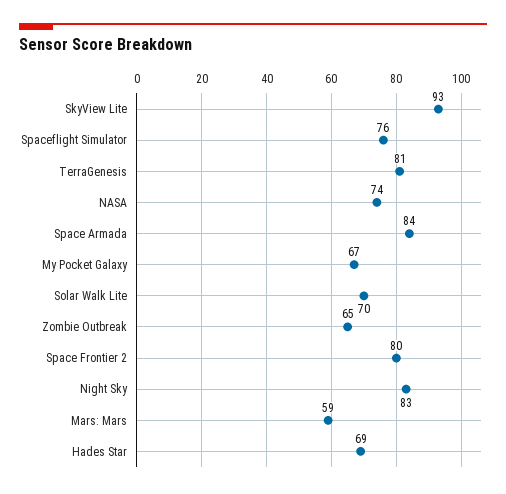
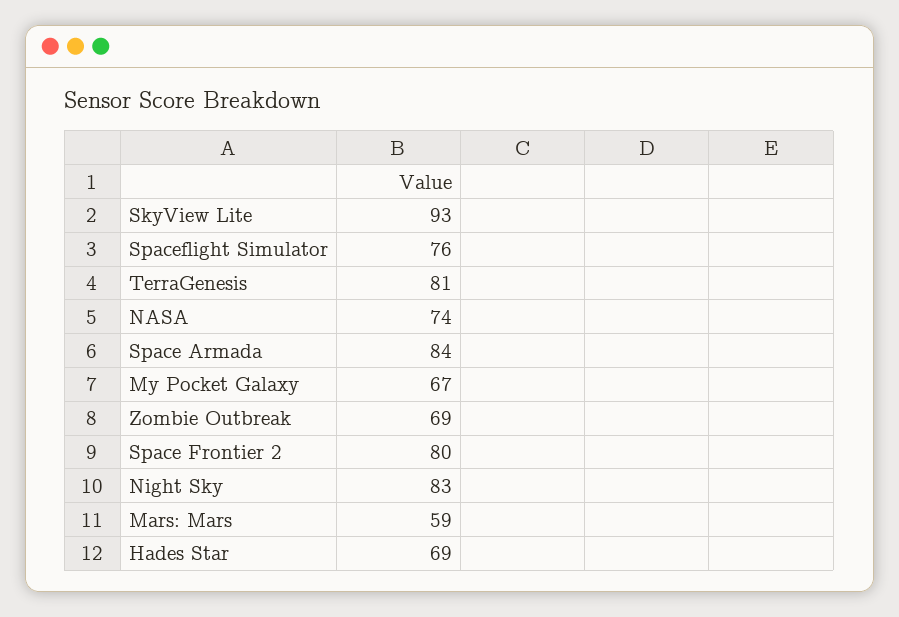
Solar Walk Lite: 70 -> none
Zombie Outbreak: 65 -> 69

